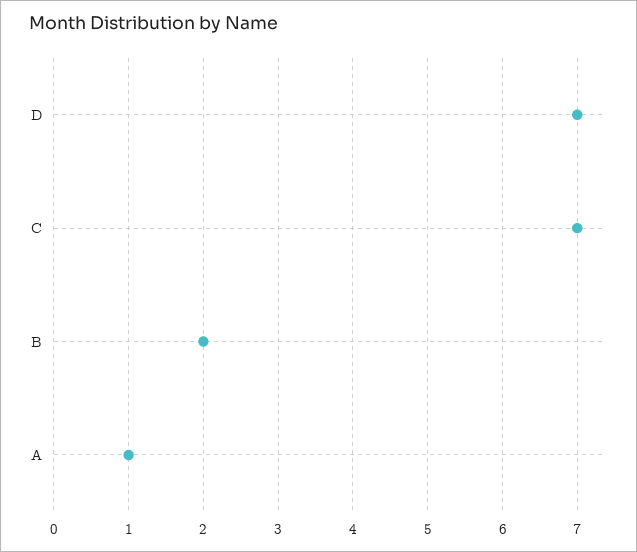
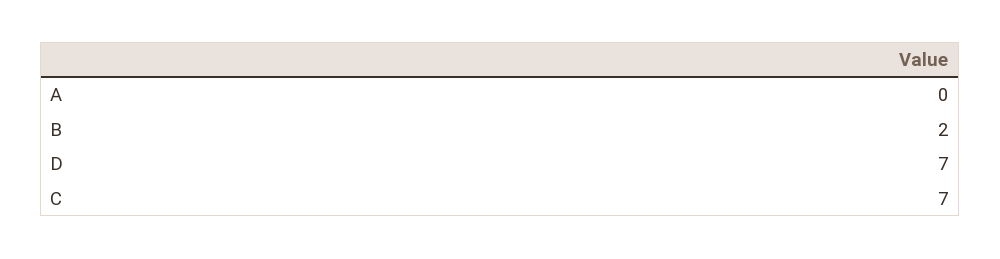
A: 1 -> 0

